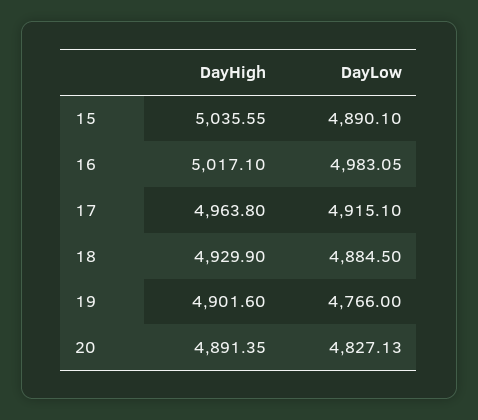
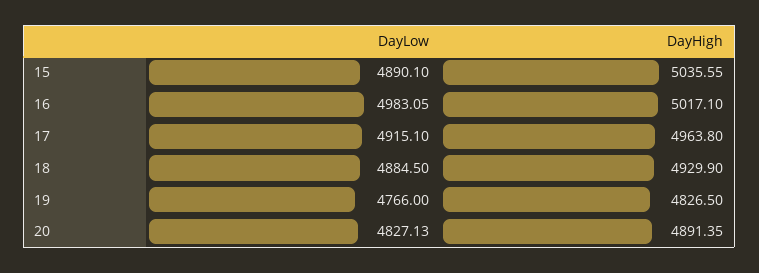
DayHigh, 19: 4901.6 -> 4826.5

